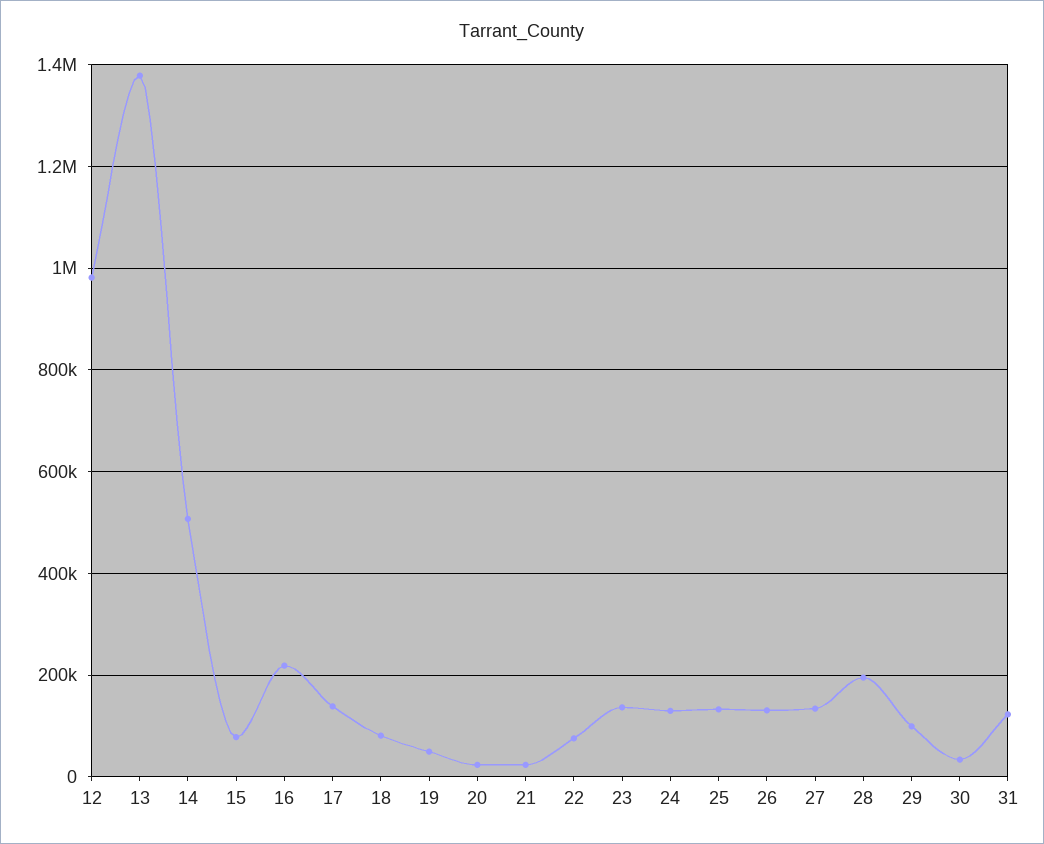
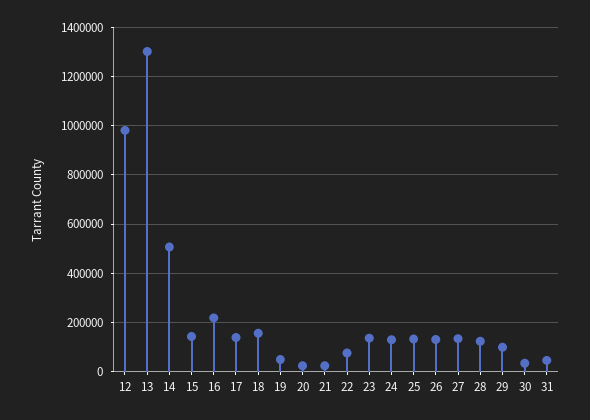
13: 1380000 -> 1300000
15: 80000 -> 150000
18: 80000 -> 150000
28: 200000 -> 125000
31: 120000 -> 50000

